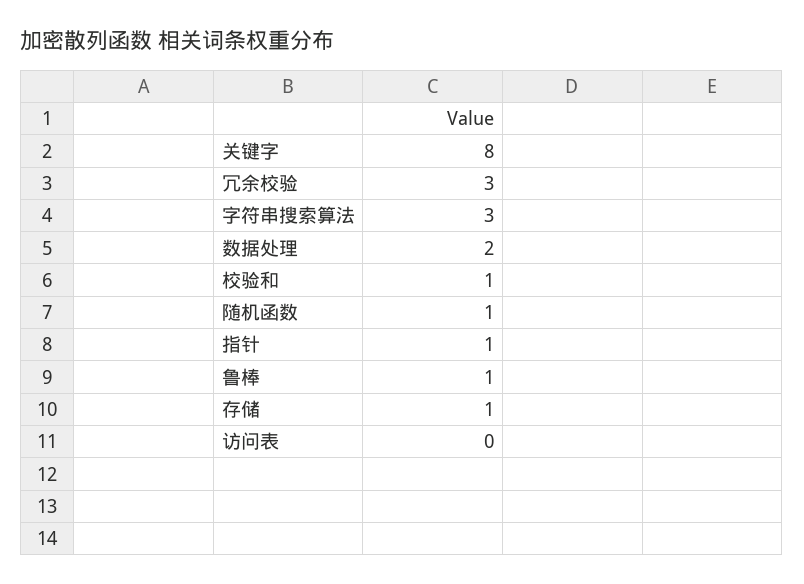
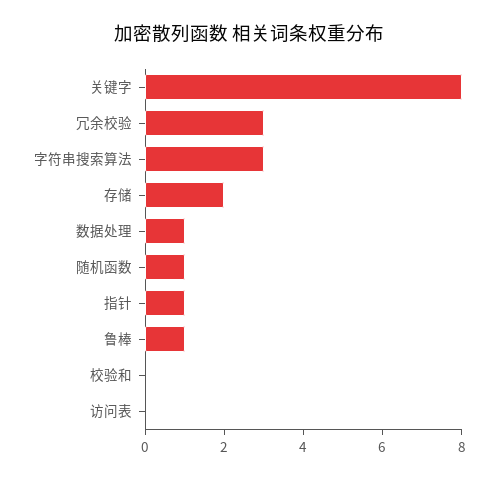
数据处理: 2 -> 1
校验和: 1 -> 0
存储: 1 -> 2

